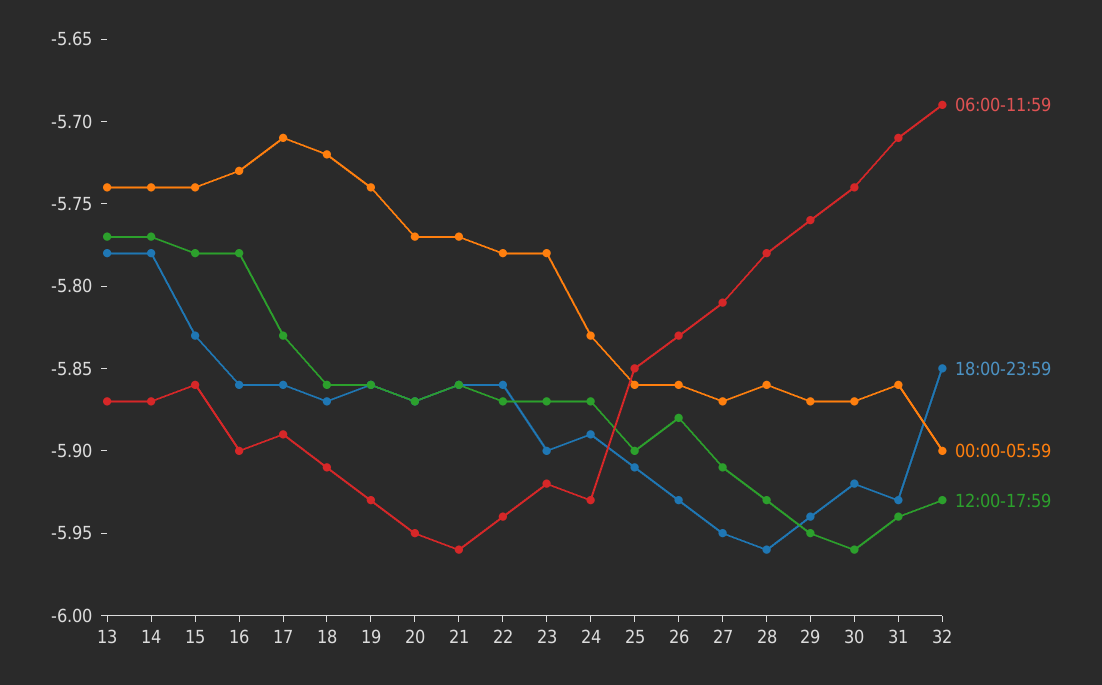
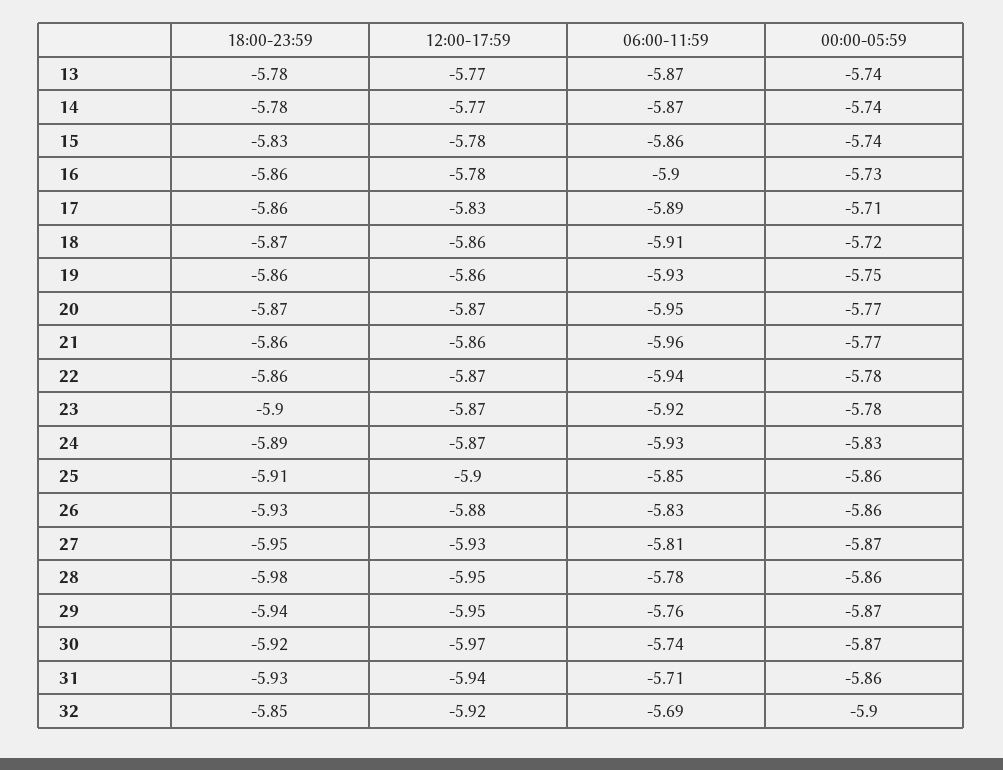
00:00-05:59, 19: -5.74 -> -5.75
12:00-17:59, 27: -5.91 -> -5.93
18:00-23:59, 28: -5.96 -> -5.98
12:00-17:59, 28: -5.93 -> -5.95
12:00-17:59, 30: -5.96 -> -5.97
12:00-17:59, 32: -5.93 -> -5.92

